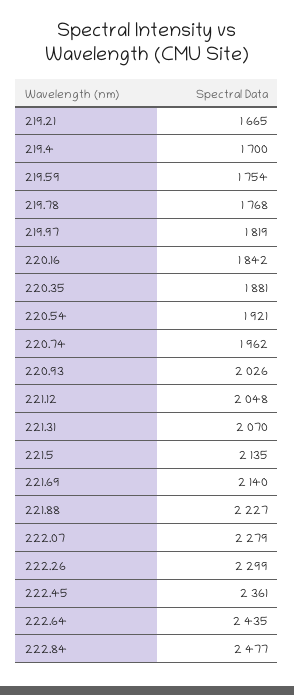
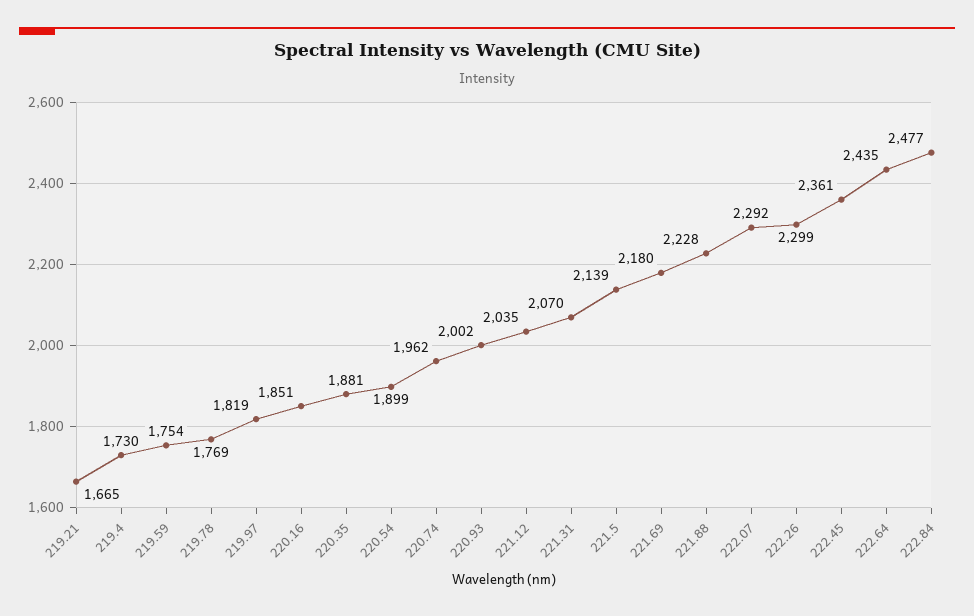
219.4: 1700 -> 1730
219.78: 1768 -> 1769
220.16: 1842 -> 1851
220.54: 1921 -> 1899
220.93: 2026 -> 2002
221.12: 2048 -> 2035
221.5: 2135 -> 2139
221.69: 2140 -> 2180
221.88: 2227 -> 2228
222.07: 2279 -> 2292

